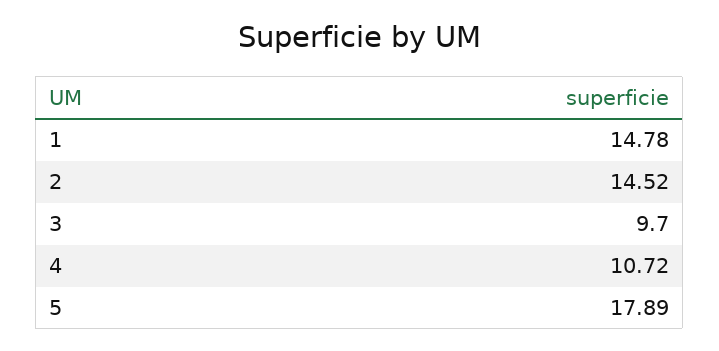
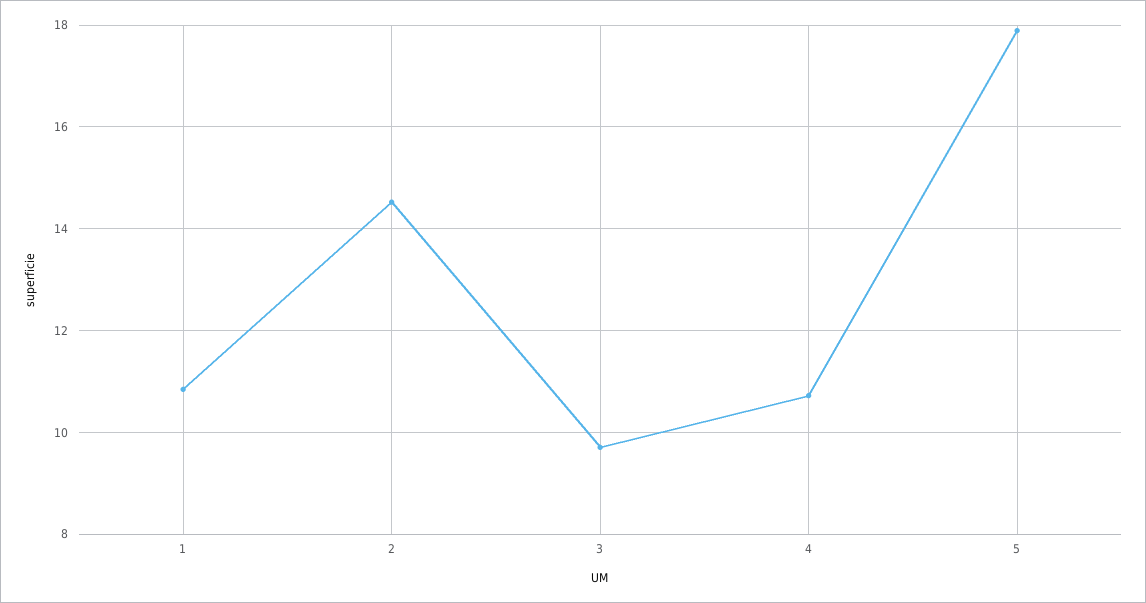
1: 14.78 -> 10.8

